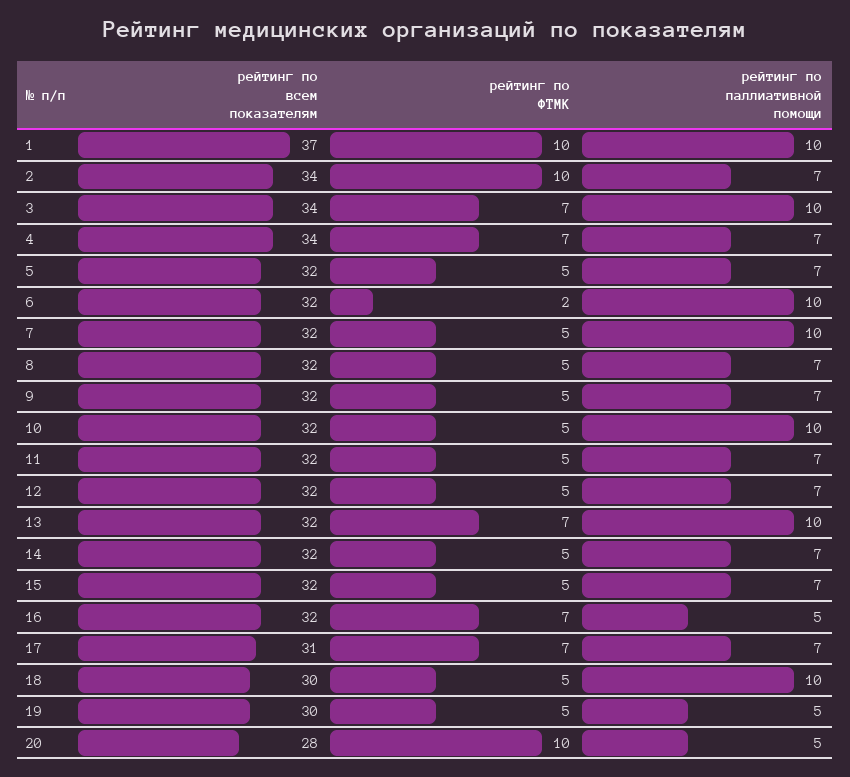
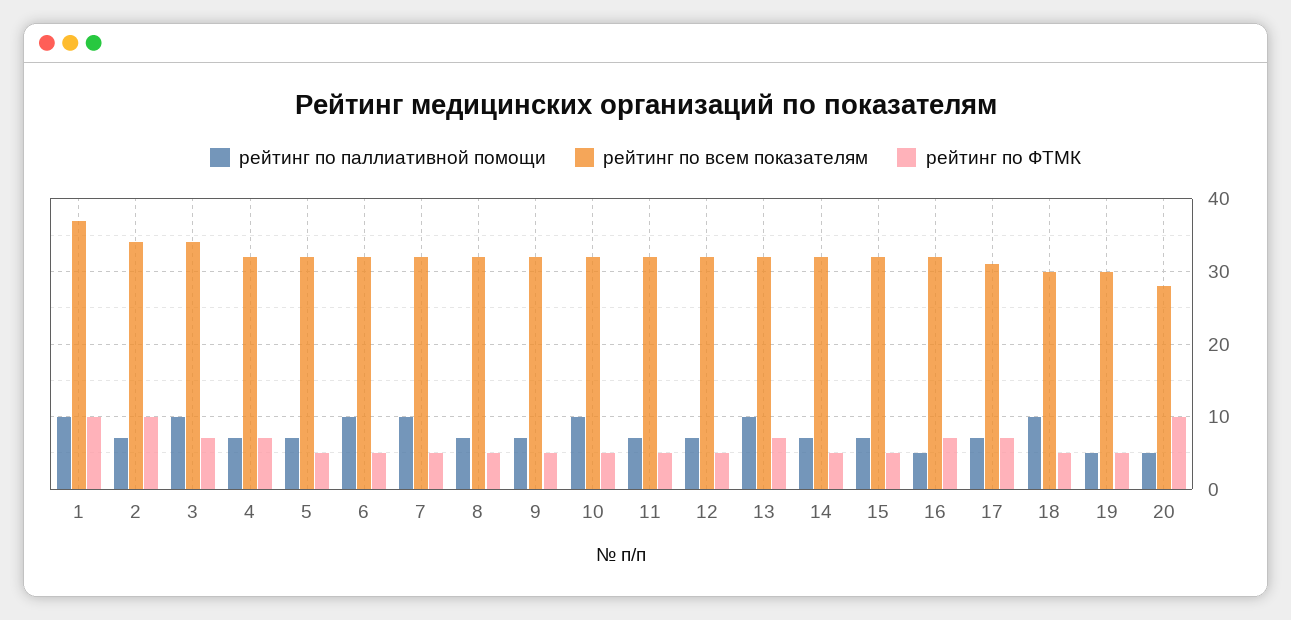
рейтинг по всем показателям, 4: 34 -> 32
рейтинг по ФТМК, 6: 2 -> 5

